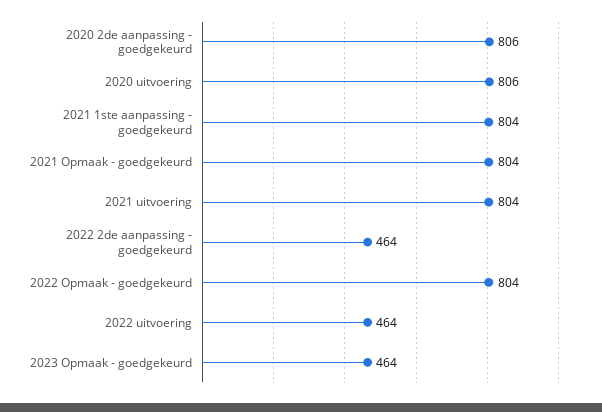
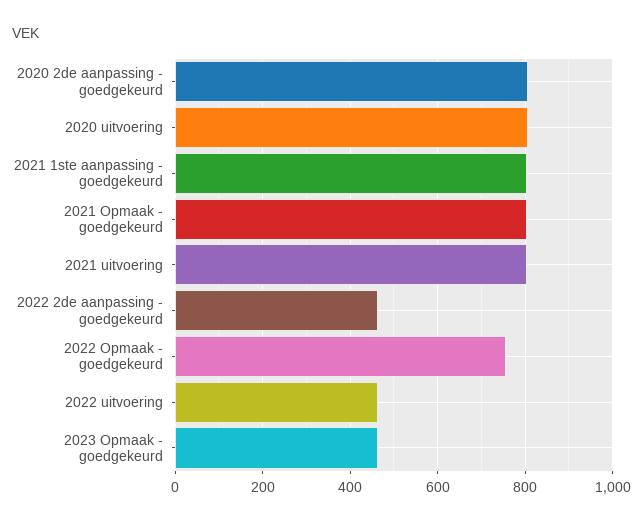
2022 Opmaak - goedgekeurd: 804 -> 760

